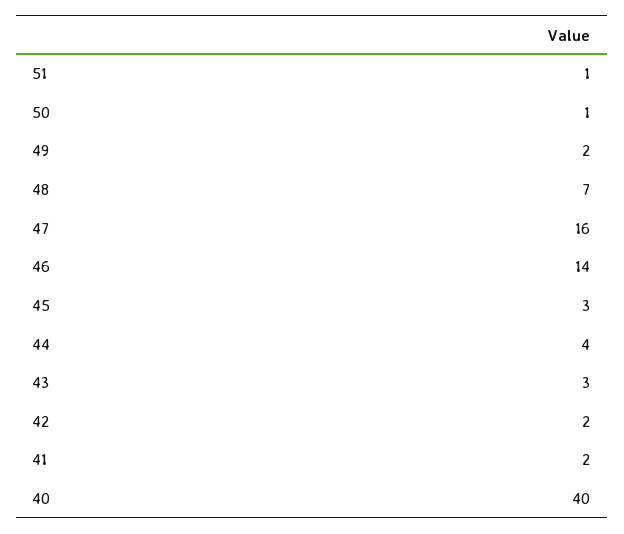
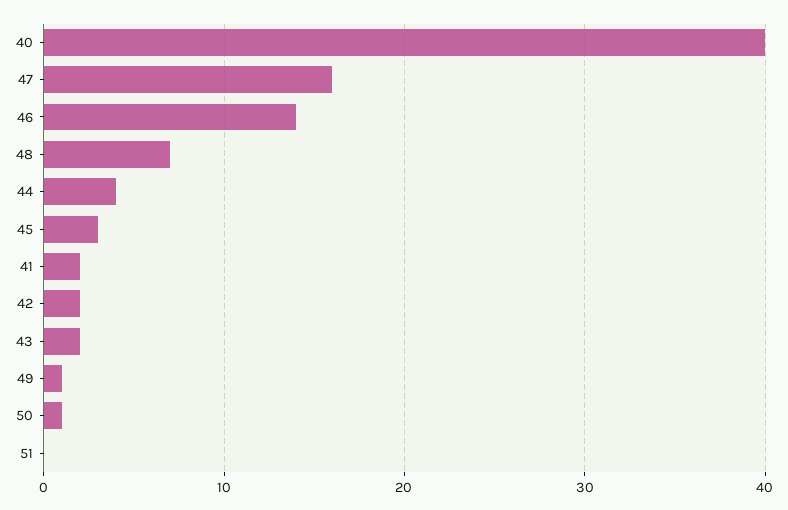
51: 1 -> 0
49: 2 -> 1
43: 3 -> 2

